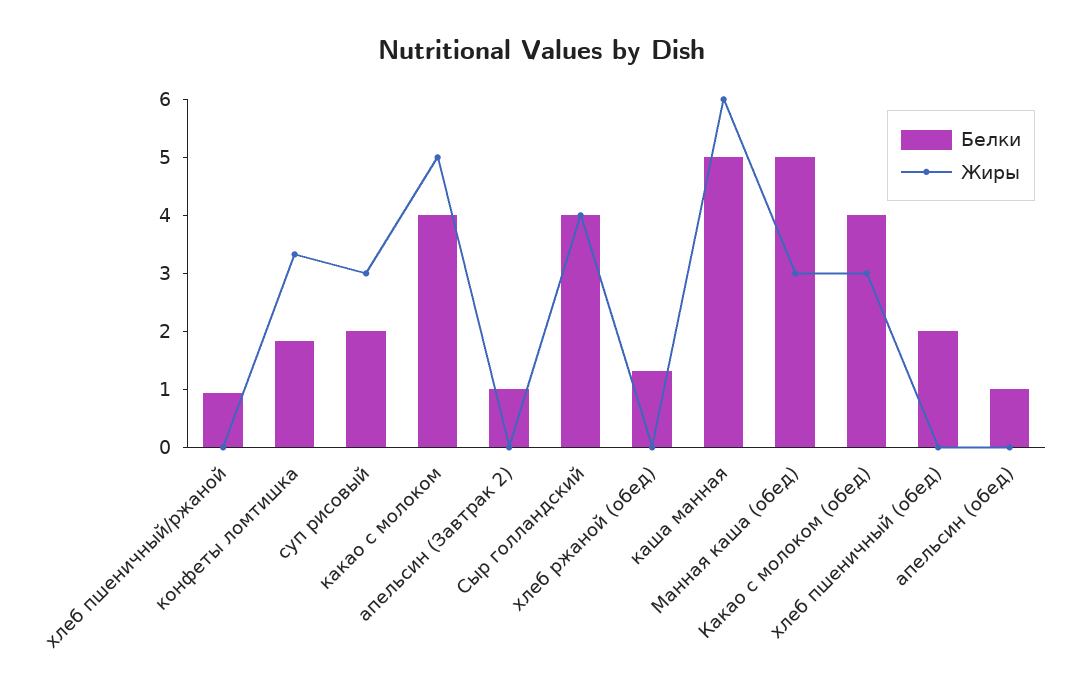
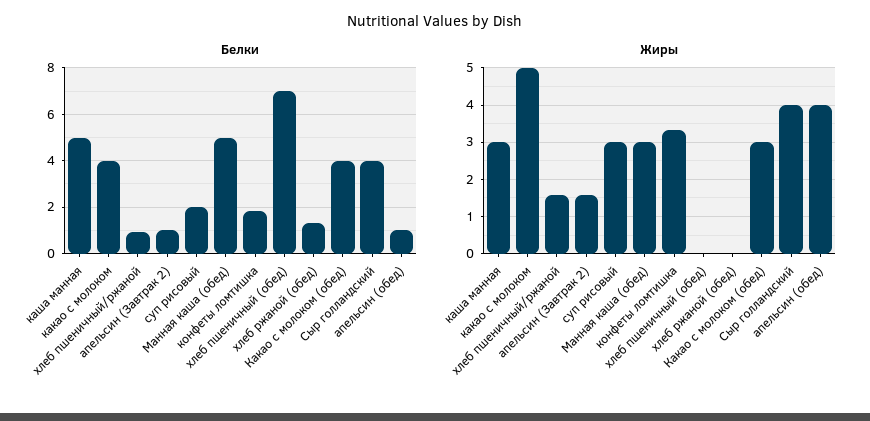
Жиры, хлеб пшеничный/ржаной: 0 -> 1.6
Жиры, апельсин (Завтрак 2): 0 -> 1.6
Жиры, каша манная: 6 -> 3
Белки, хлеб пшеничный (обед): 2 -> 7
Жиры, апельсин (обед): 0 -> 4

